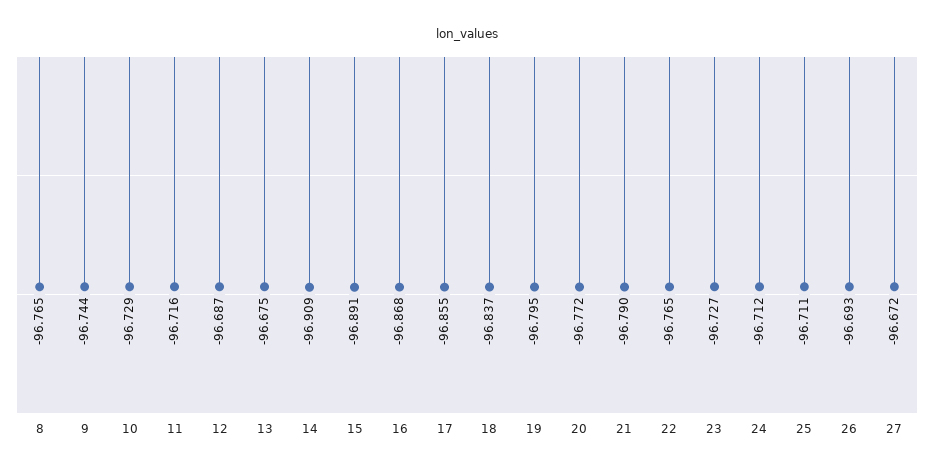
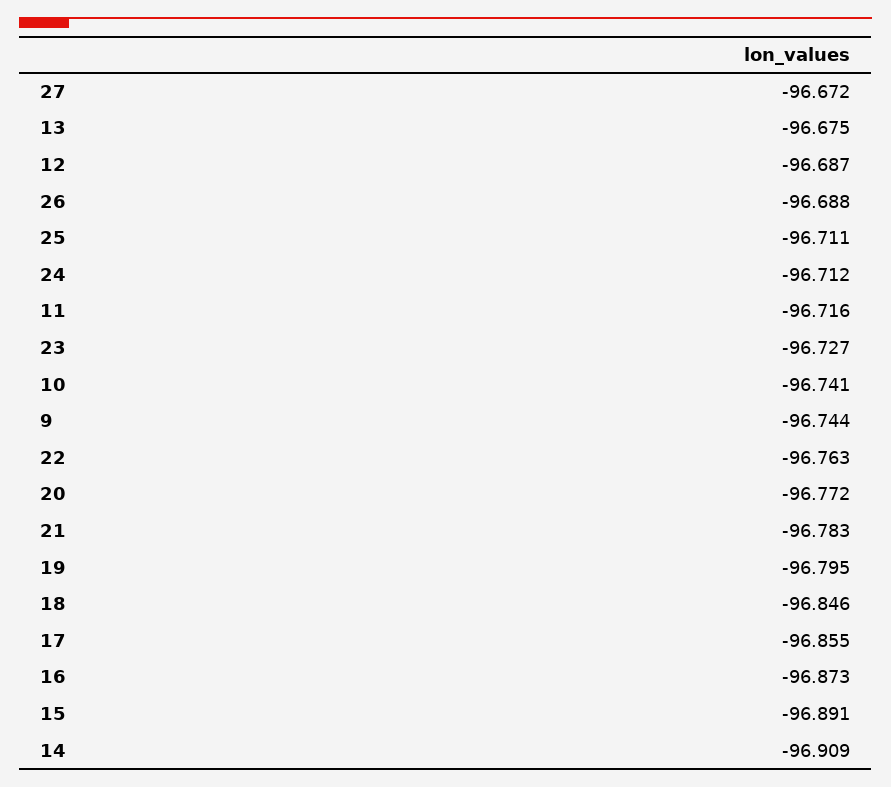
8: -96.765 -> none
10: -96.729 -> -96.741
16: -96.868 -> -96.873
18: -96.837 -> -96.846
21: -96.79 -> -96.783
22: -96.765 -> -96.763
26: -96.693 -> -96.688

